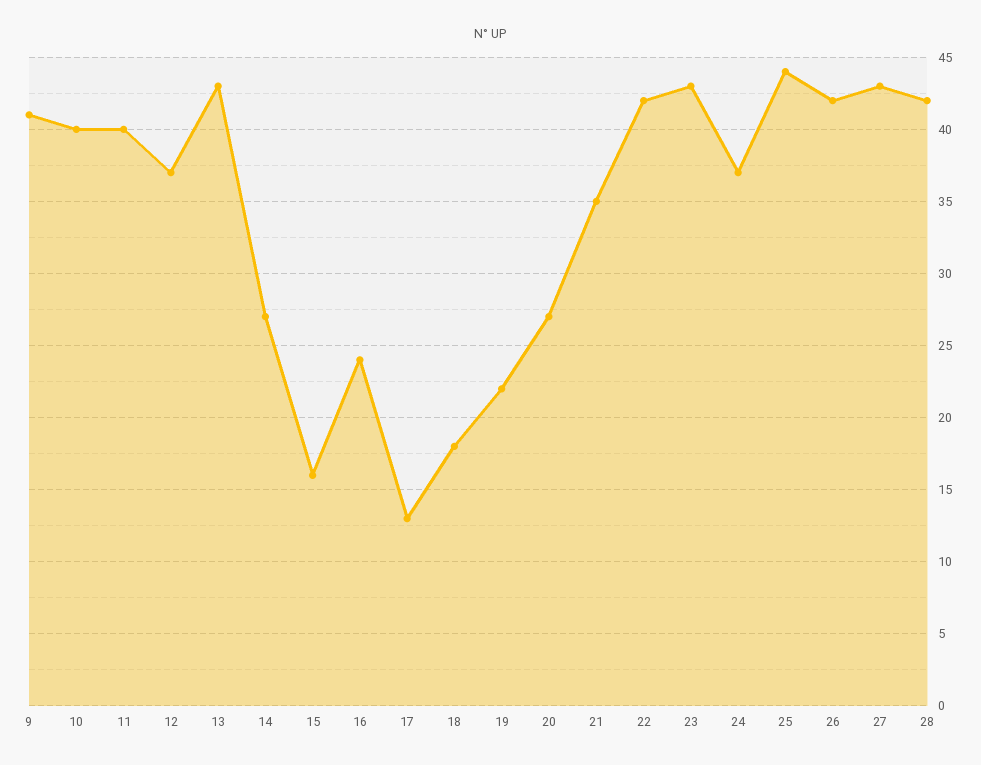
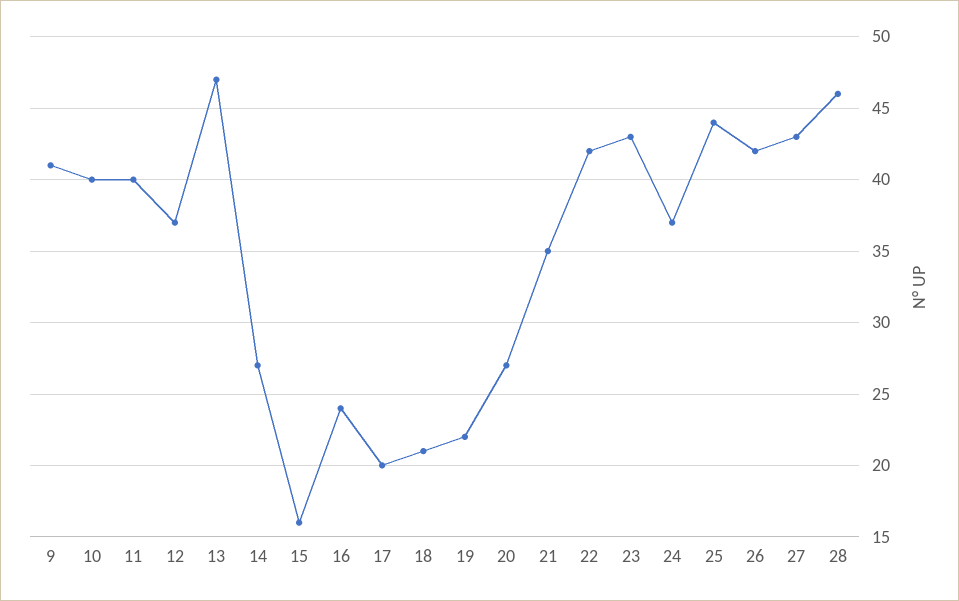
13: 43 -> 47
17: 13 -> 20
18: 18 -> 21
28: 42 -> 46

